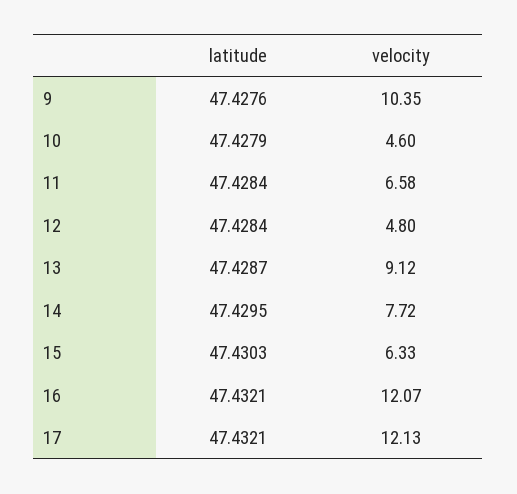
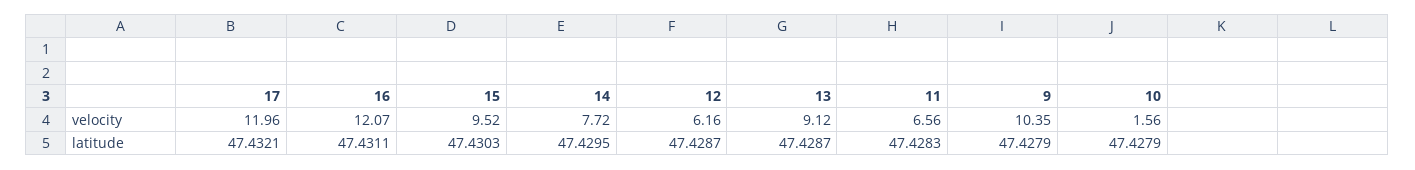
latitude, 9: 47.4276 -> 47.4279
velocity, 10: 4.6 -> 1.56
latitude, 11: 47.4284 -> 47.4283
velocity, 11: 6.58 -> 6.56
latitude, 12: 47.4284 -> 47.4287
velocity, 12: 4.8 -> 6.16
velocity, 15: 6.33 -> 9.52
latitude, 16: 47.4321 -> 47.4311
velocity, 17: 12.13 -> 11.96

